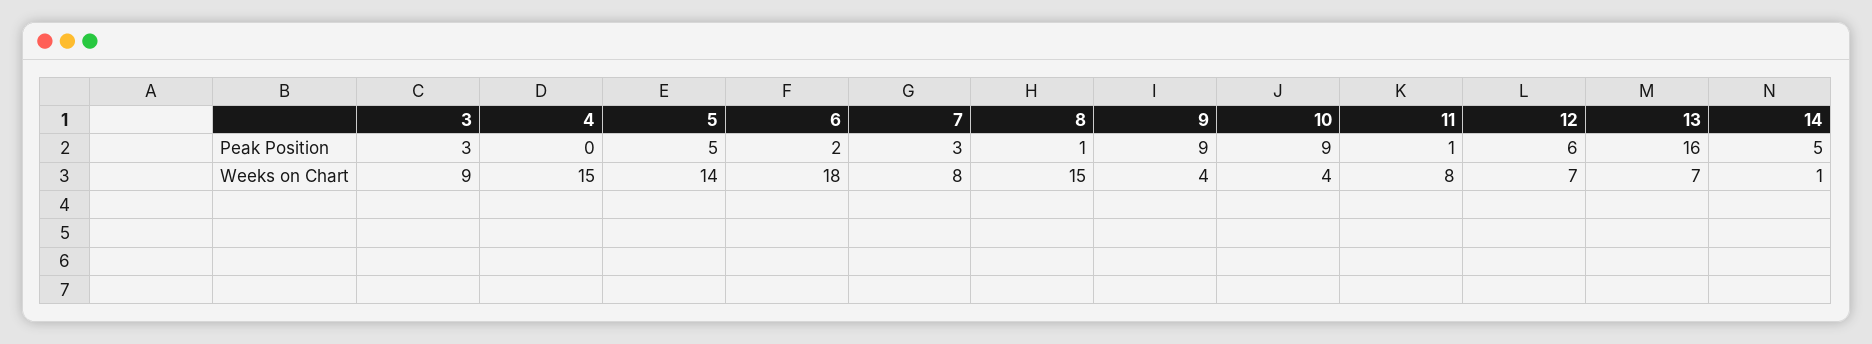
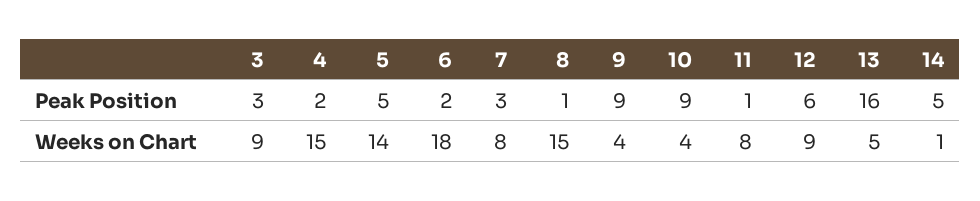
4, Peak Position: 0 -> 2
12, Weeks on Chart: 7 -> 9
13, Weeks on Chart: 7 -> 5

